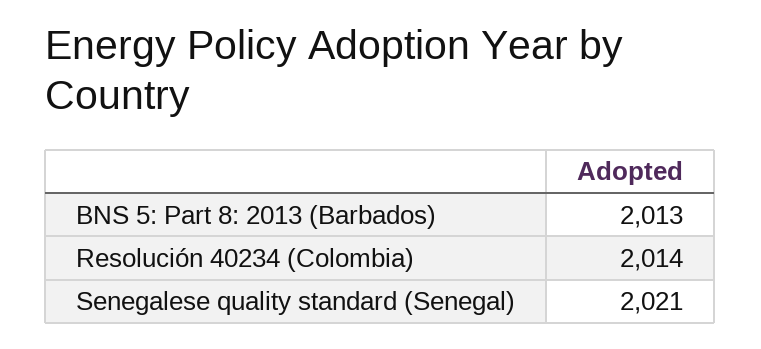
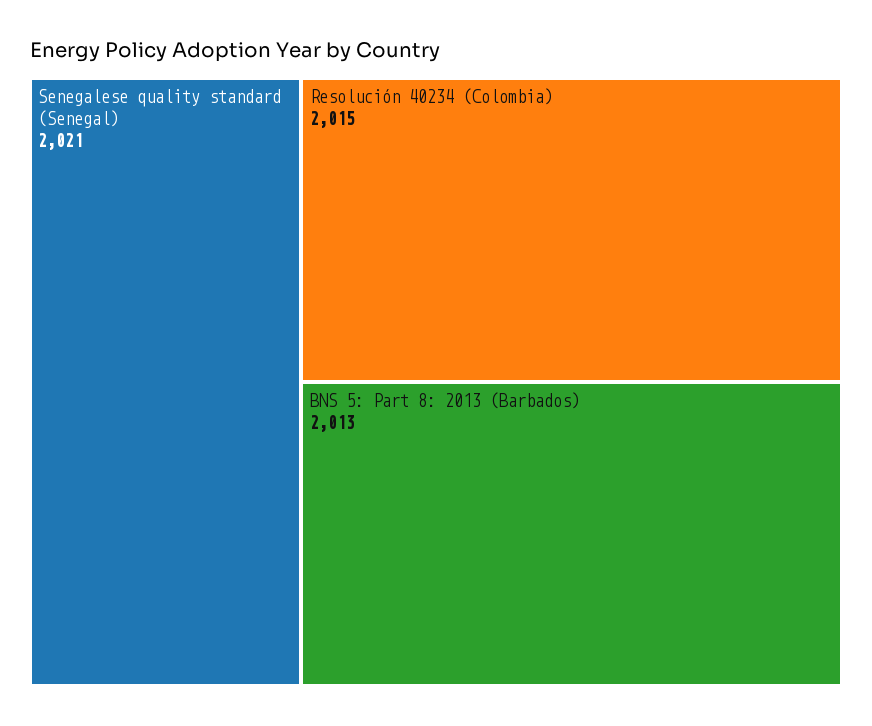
Resolución 40234 (Colombia): 2014 -> 2015

